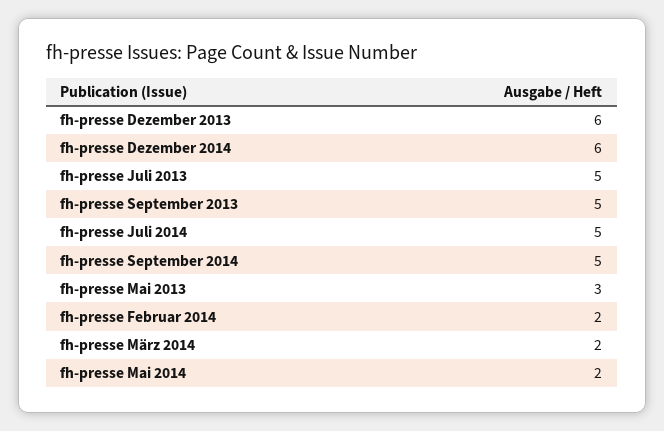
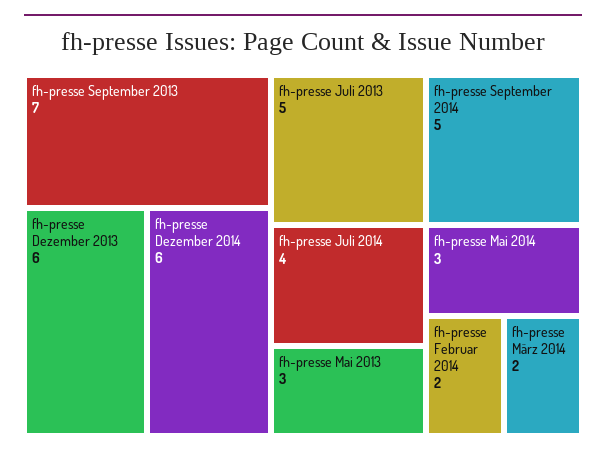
fh-presse September 2013: 5 -> 7
fh-presse Juli 2014: 5 -> 4
fh-presse Mai 2014: 2 -> 3

